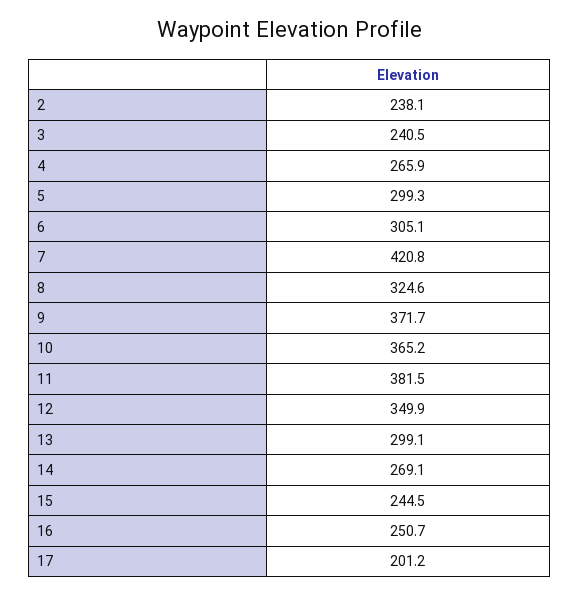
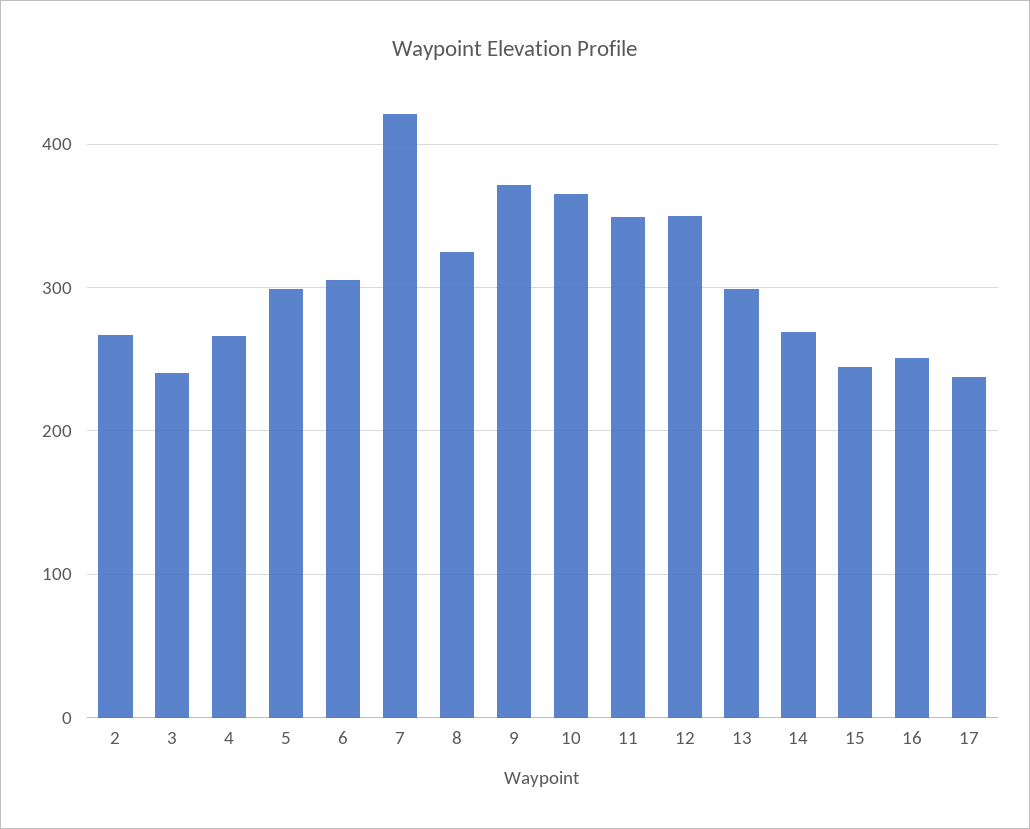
2: 238.1 -> 270
11: 381.5 -> 350
17: 201.2 -> 240

